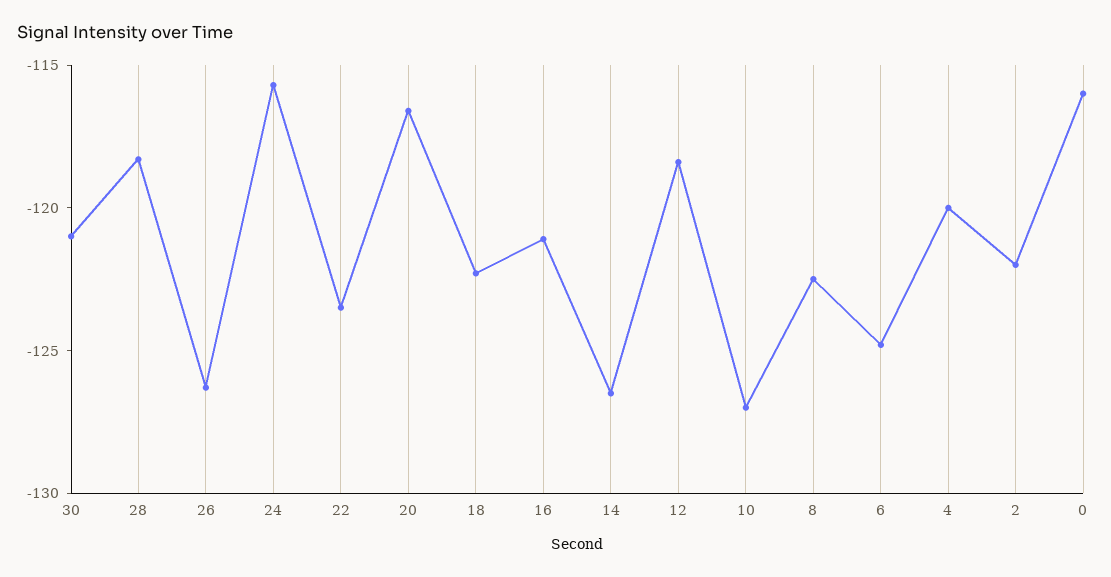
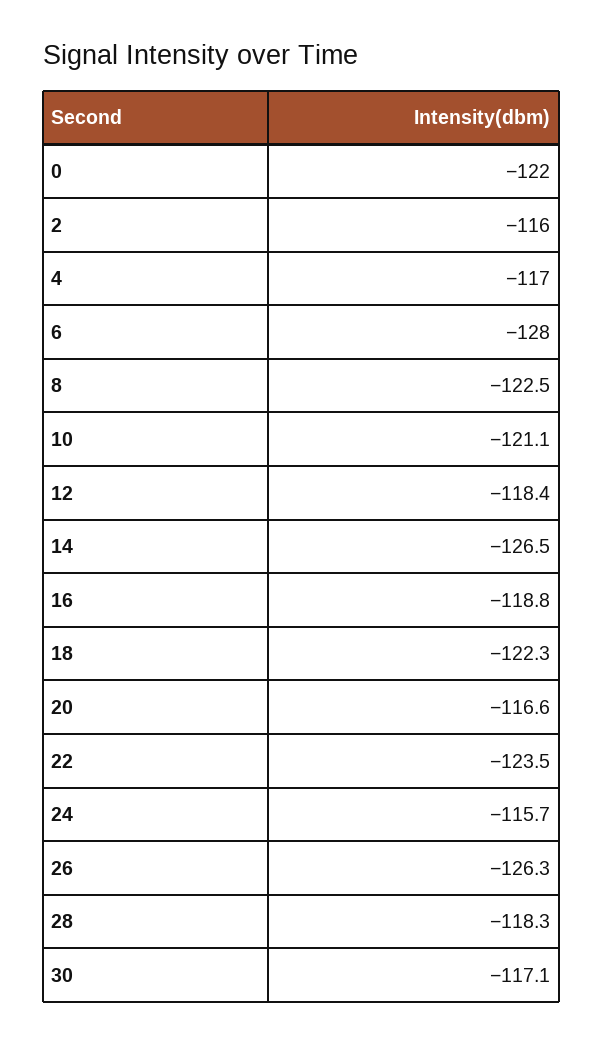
30: -121 -> -117.1
16: -121 -> -118.8
10: -127 -> -121.1
6: -125 -> -128
4: -120 -> -117
2: -122 -> -116
0: -116 -> -122

